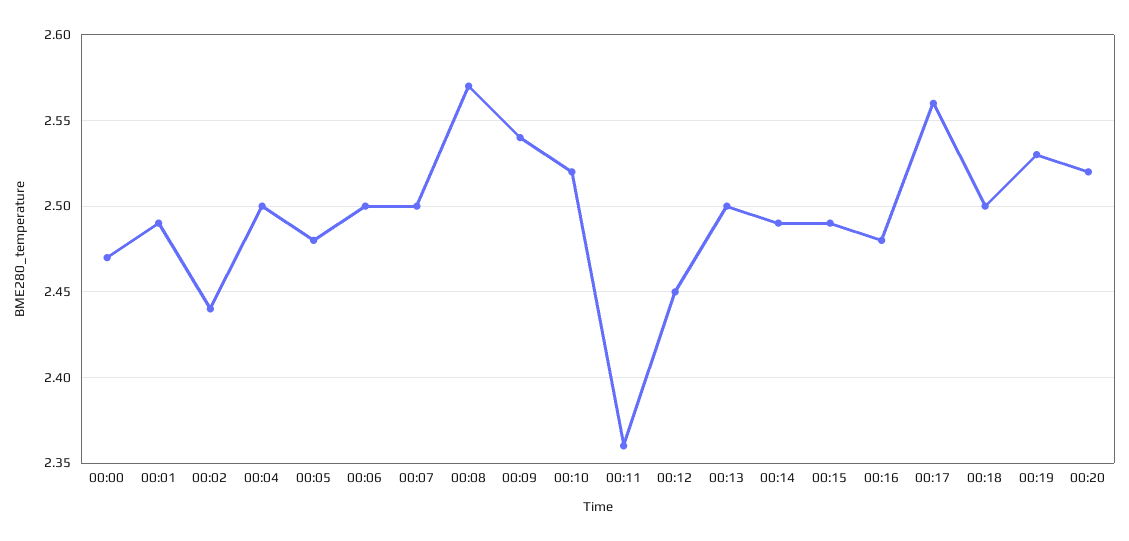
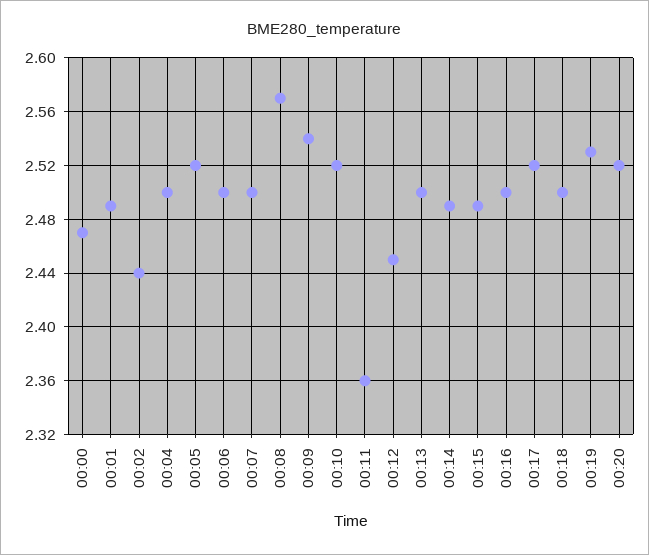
00:05: 2.48 -> 2.52
00:16: 2.48 -> 2.5
00:17: 2.56 -> 2.52

